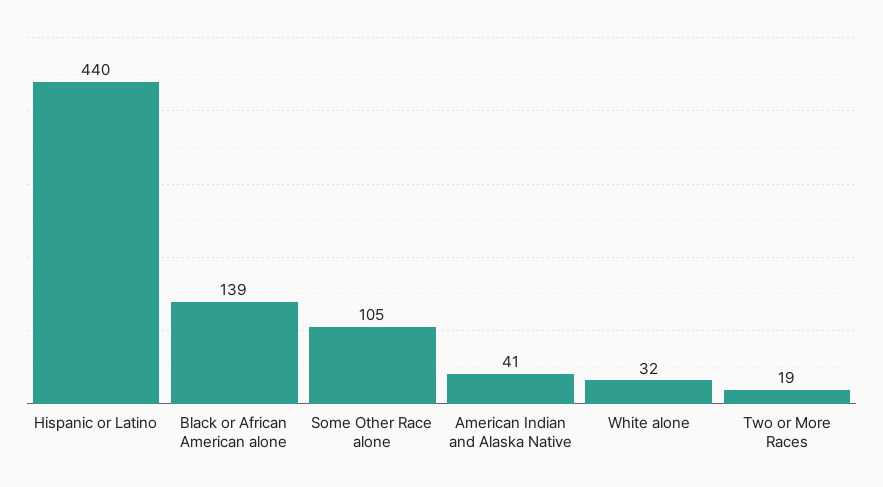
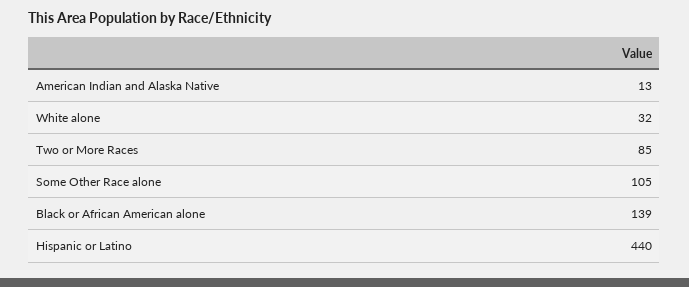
American Indian and Alaska Native: 41 -> 13
Two or More Races: 19 -> 85

